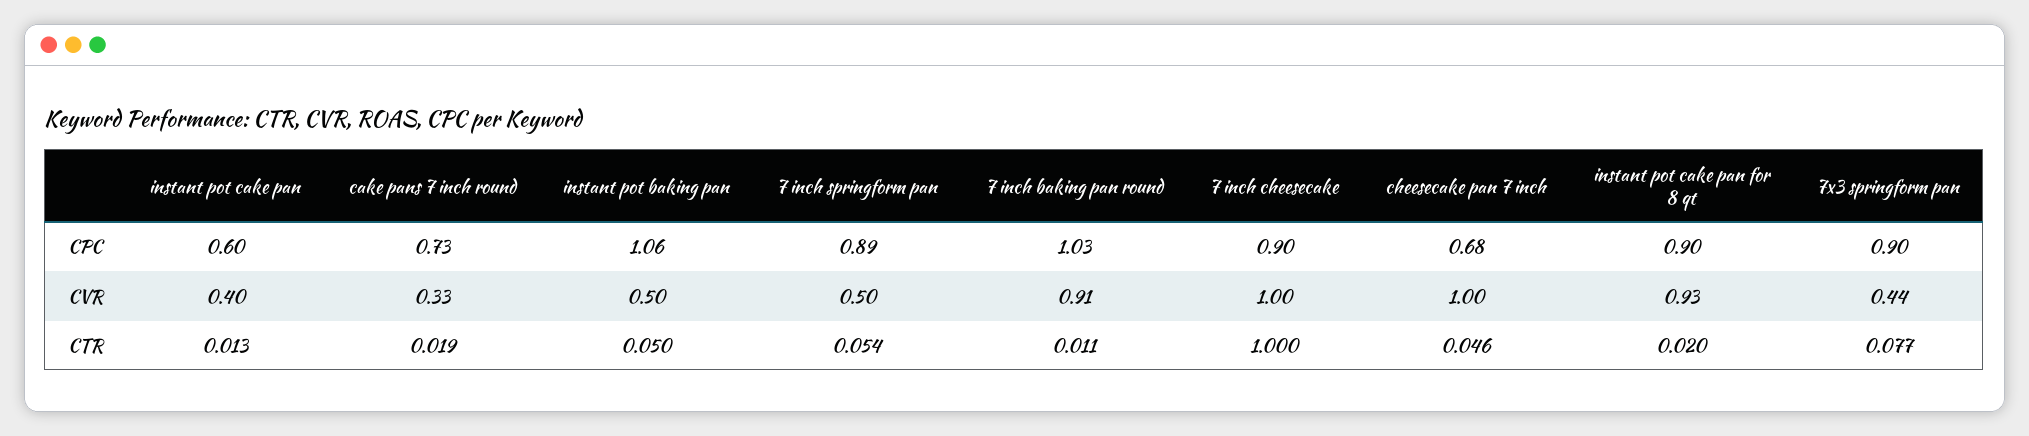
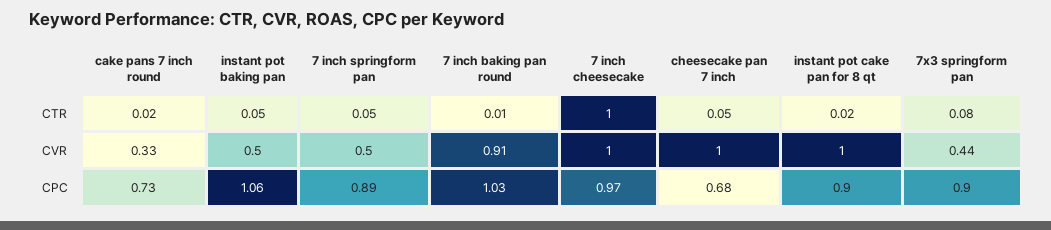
instant pot cake pan, CPC: 0.6 -> none
7 inch cheesecake, CPC: 0.9 -> 0.97
instant pot cake pan, CVR: 0.4 -> none
instant pot cake pan for 8 qt, CVR: 0.93 -> 1
instant pot cake pan, CTR: 0.013 -> none

